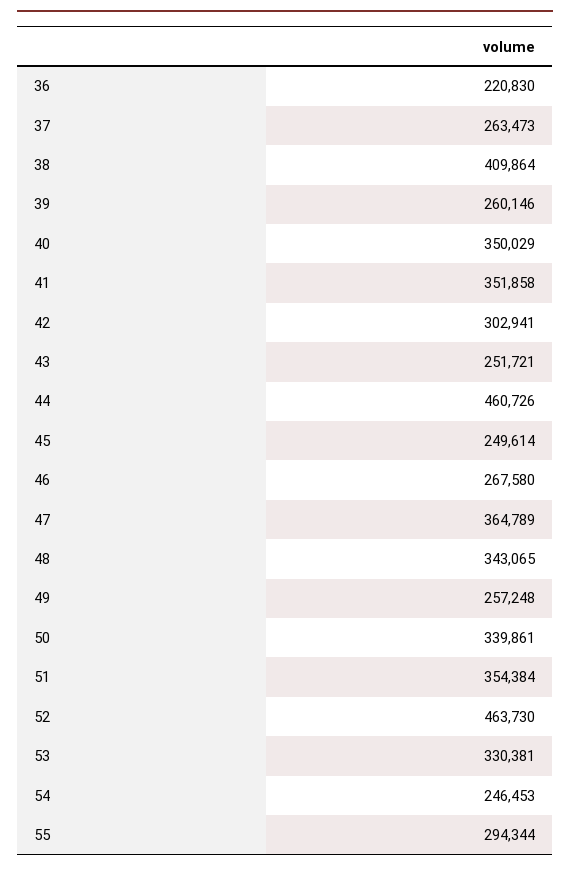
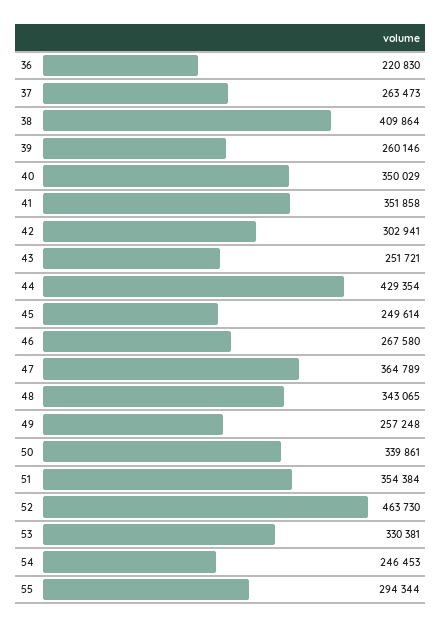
44: 460726 -> 429354

